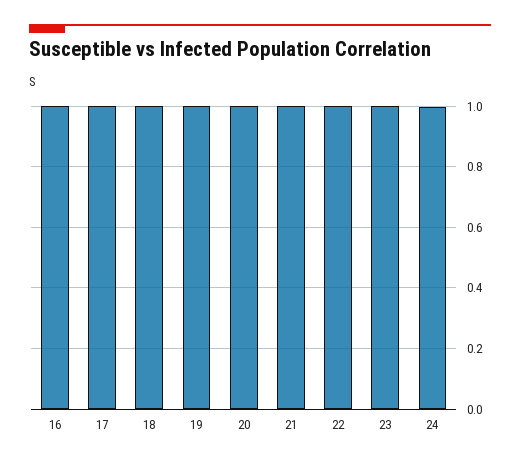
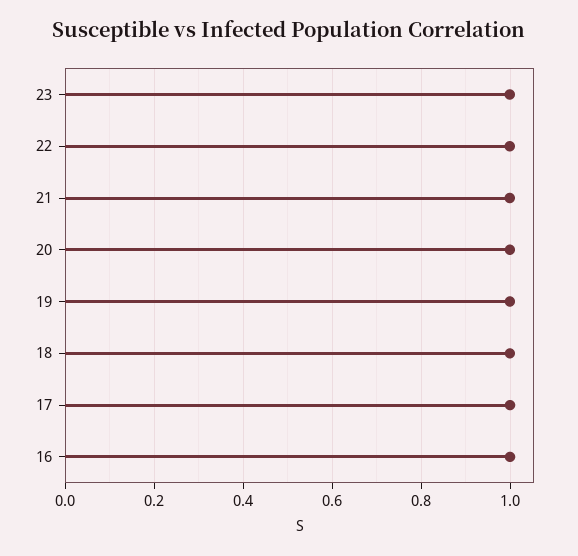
24: 1 -> none

